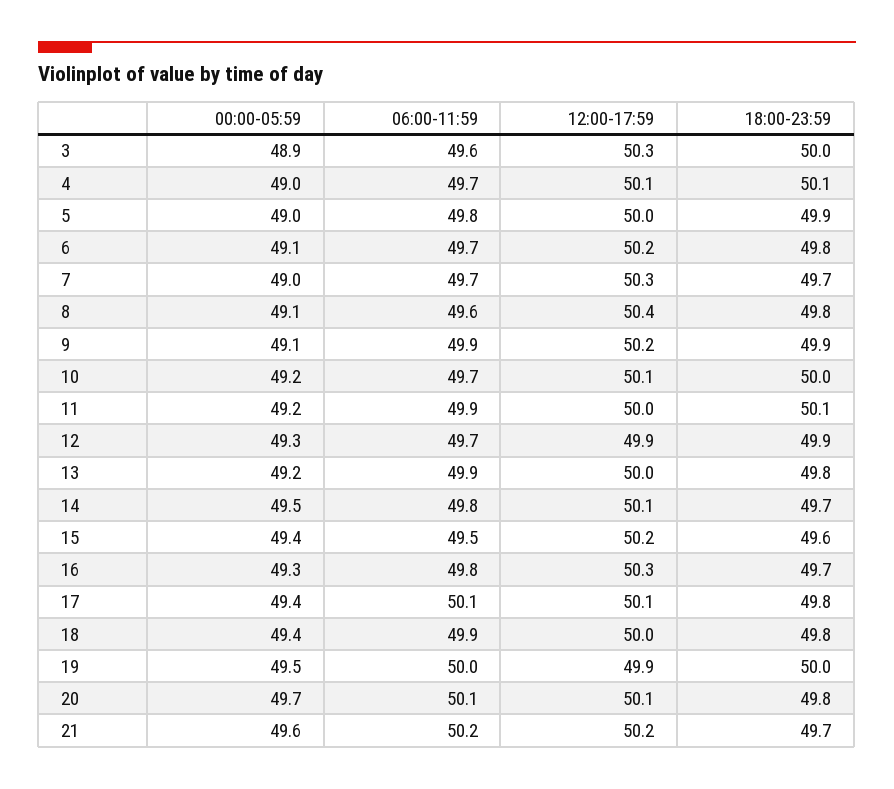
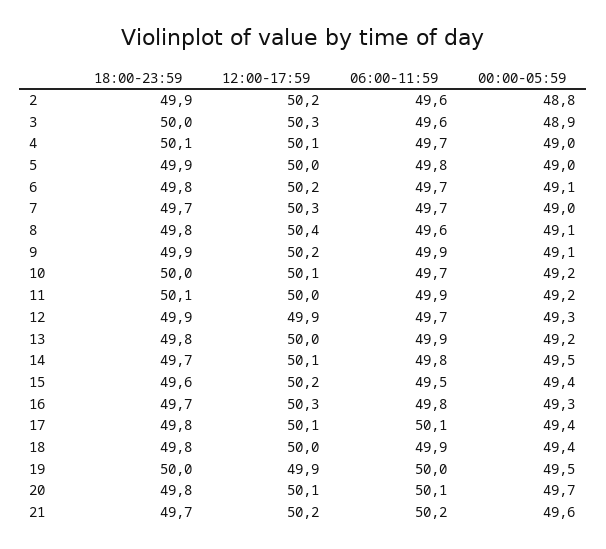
18:00-23:59, 2: none -> 49.9
12:00-17:59, 2: none -> 50.2
06:00-11:59, 2: none -> 49.6
00:00-05:59, 2: none -> 48.8

